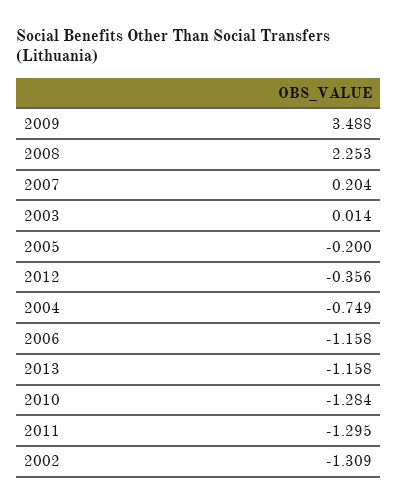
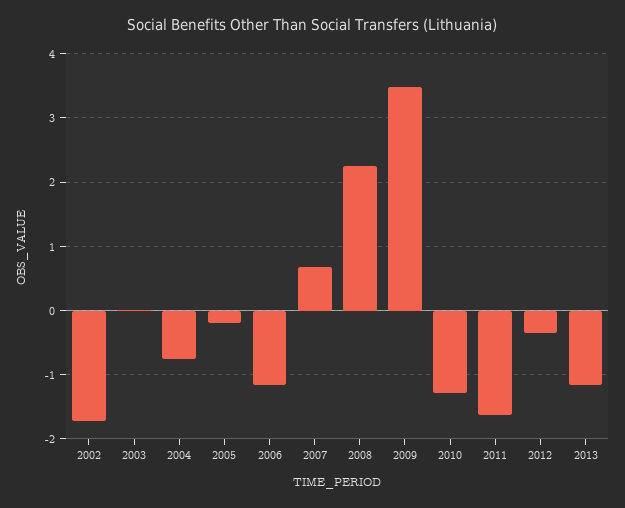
2007: 0.204 -> 0.7
2011: -1.295 -> -1.6
2002: -1.309 -> -1.7

